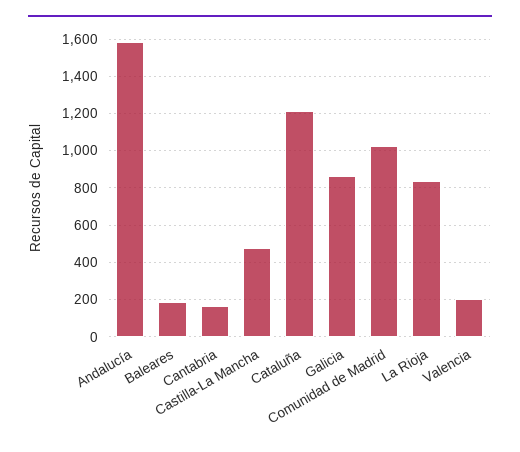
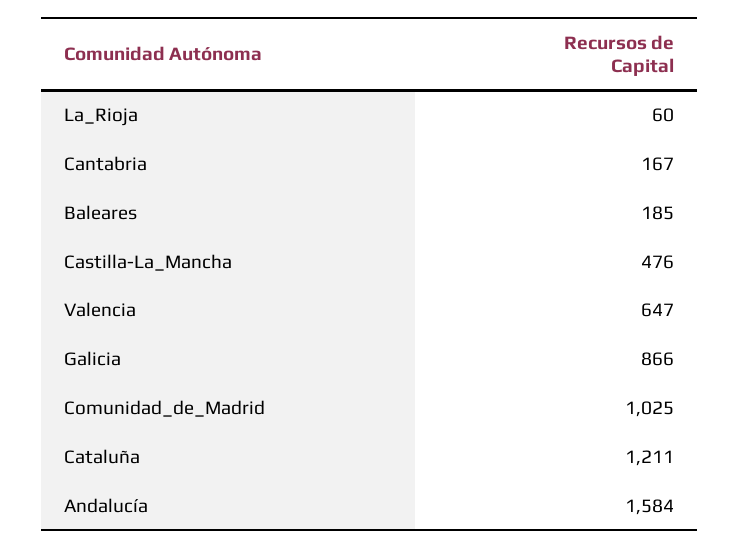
La Rioja: 850 -> 60
Valencia: 200 -> 647

